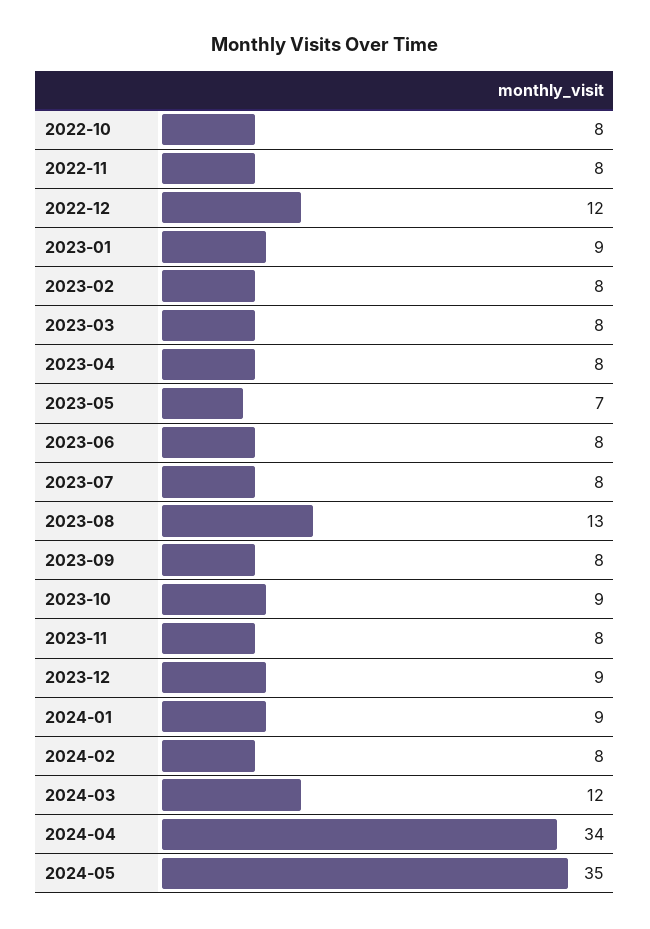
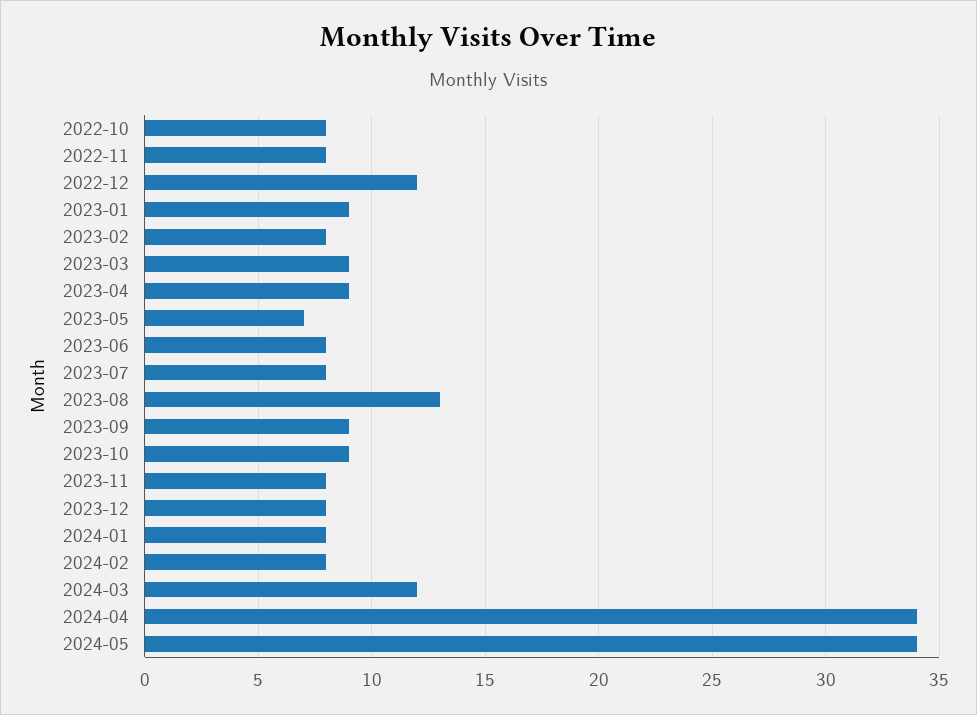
2023-03: 8 -> 9
2023-04: 8 -> 9
2023-09: 8 -> 9
2023-12: 9 -> 8
2024-01: 9 -> 8
2024-05: 35 -> 34

